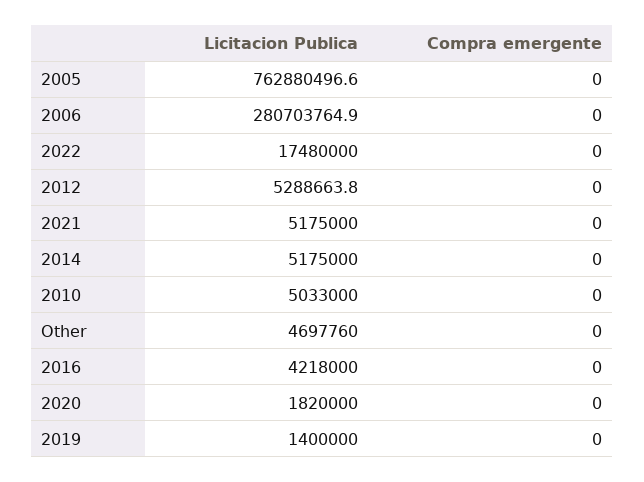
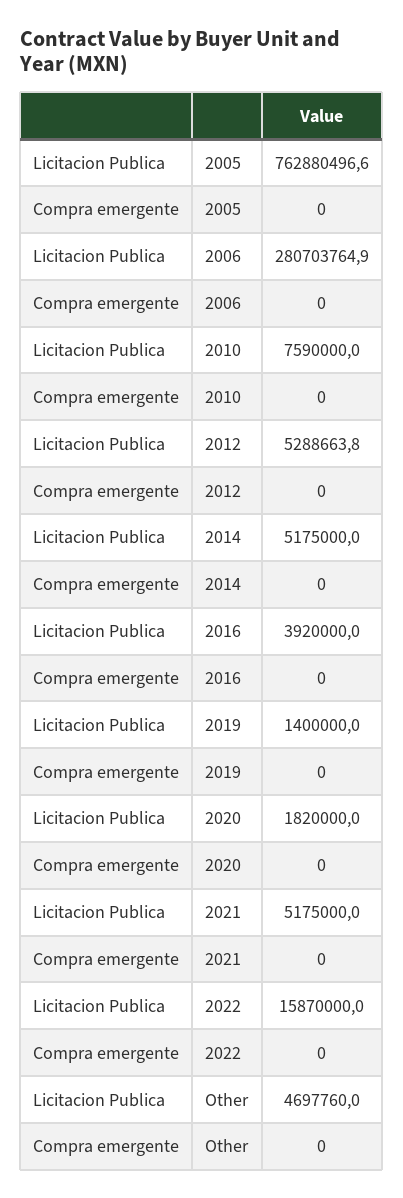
Licitacion Publica, 2022: 17480000 -> 15870000
Licitacion Publica, 2010: 5033000 -> 7590000
Licitacion Publica, 2016: 4218000 -> 3920000

